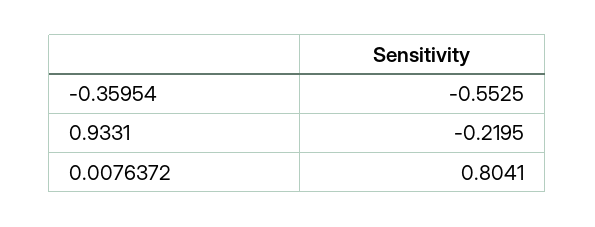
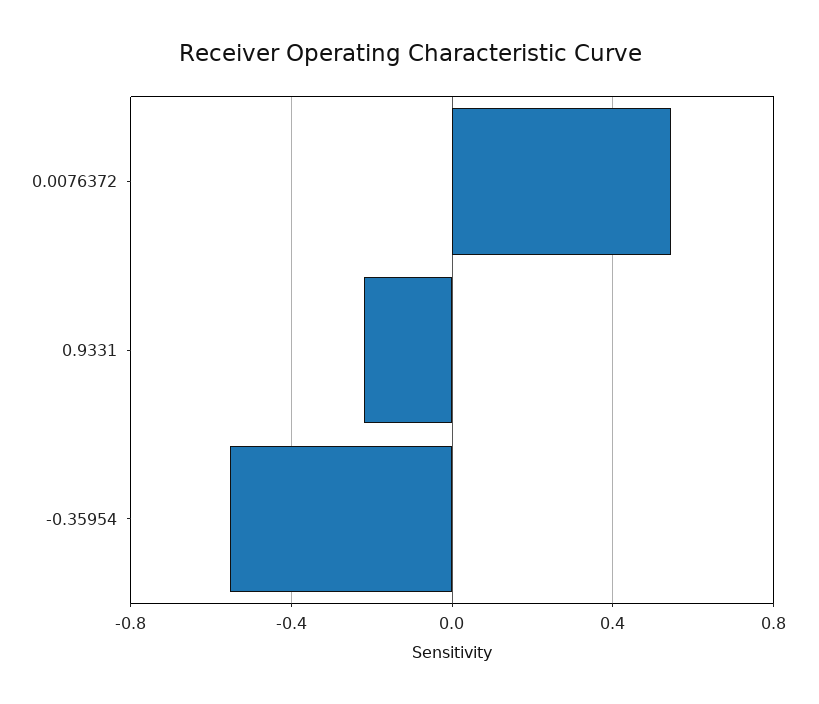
0.0076372: 0.8041 -> 0.55

